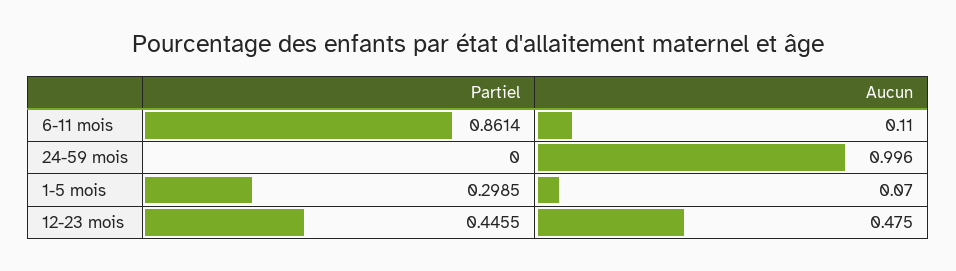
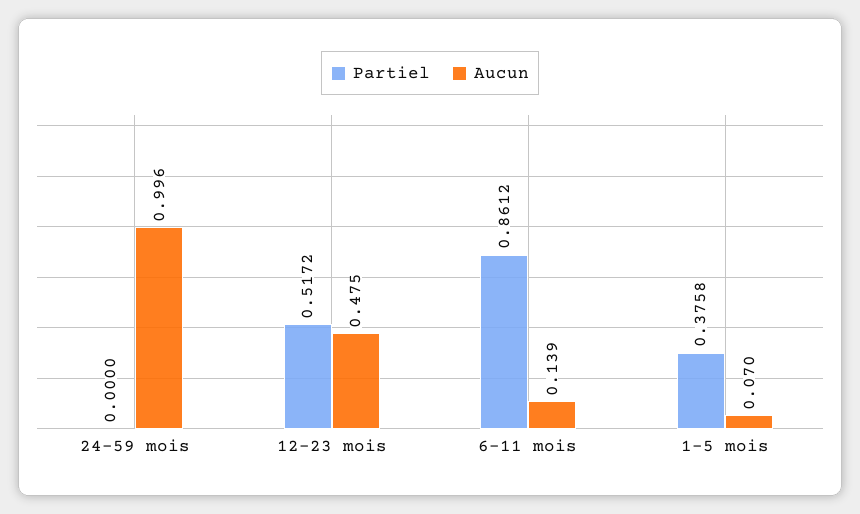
Partiel, 6-11 mois: 0.8614 -> 0.8612
Aucun, 6-11 mois: 0.11 -> 0.139
Partiel, 1-5 mois: 0.2985 -> 0.3758
Partiel, 12-23 mois: 0.4455 -> 0.5172

